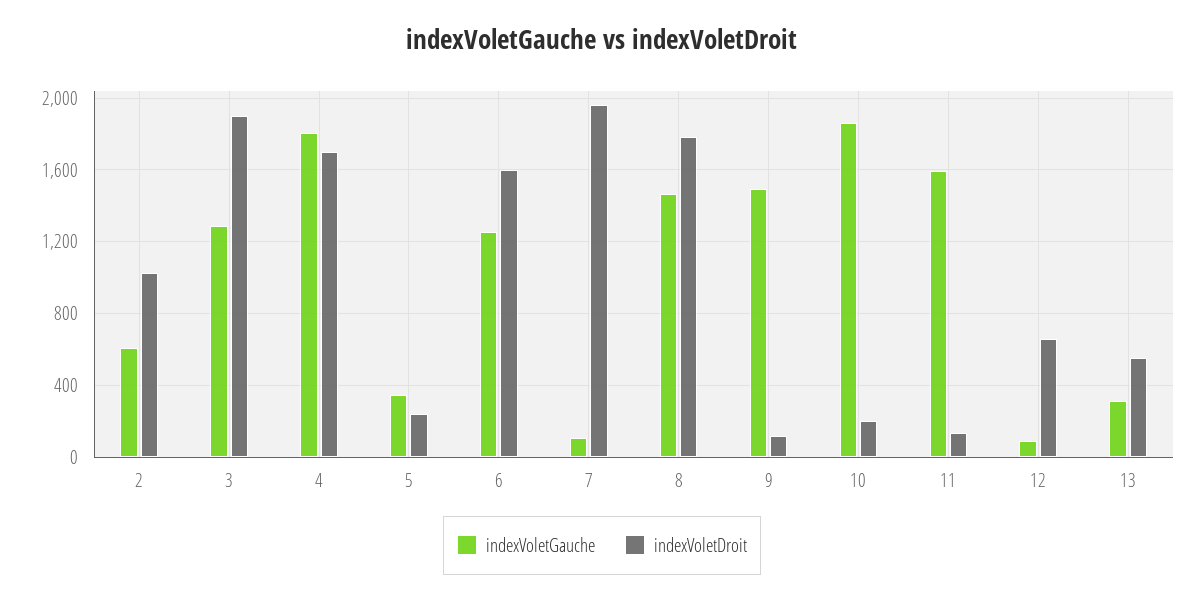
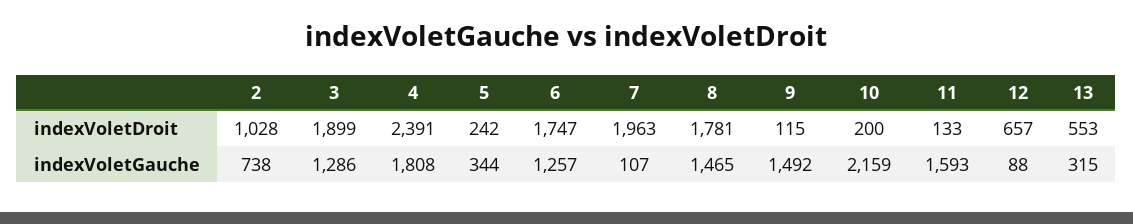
indexVoletGauche, 2: 600 -> 738
indexVoletDroit, 4: 1700 -> 2391
indexVoletDroit, 6: 1600 -> 1747
indexVoletGauche, 10: 1850 -> 2159

